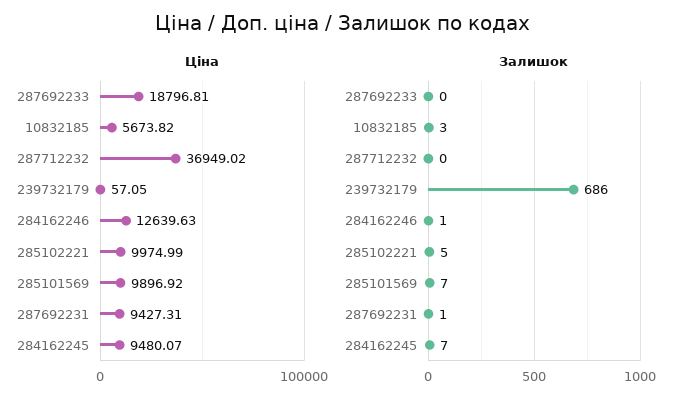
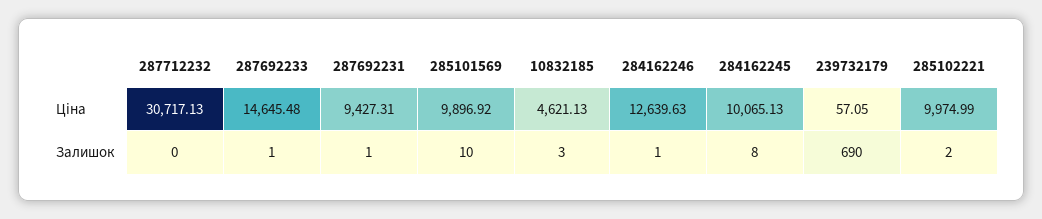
Ціна, 287692233: 18796.81 -> 14645.48
Ціна, 10832185: 5673.82 -> 4621.13
Ціна, 287712232: 36949.02 -> 30717.13
Ціна, 284162245: 9480.07 -> 10065.13
Залишок, 287692233: 0 -> 1
Залишок, 239732179: 686 -> 690
Залишок, 285102221: 5 -> 2
Залишок, 285101569: 7 -> 10
Залишок, 284162245: 7 -> 8

